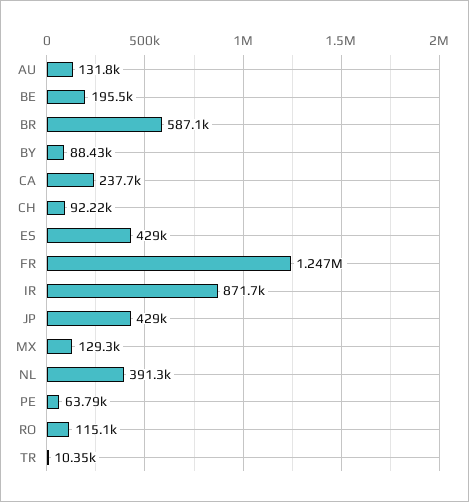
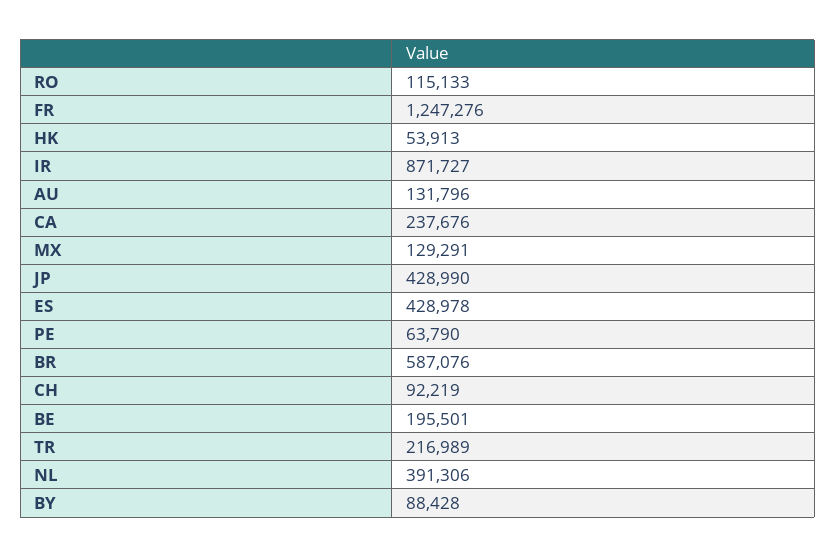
TR: 10350 -> 216989
HK: none -> 53913

